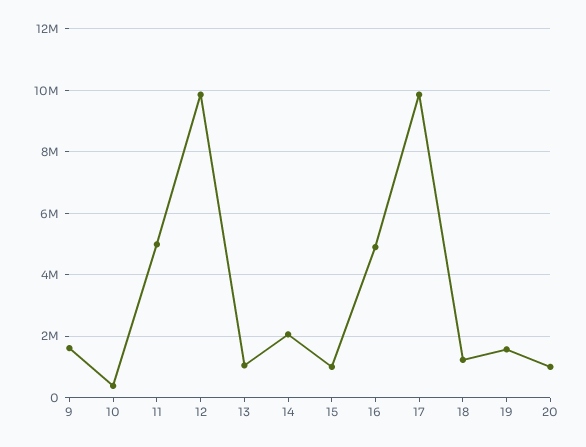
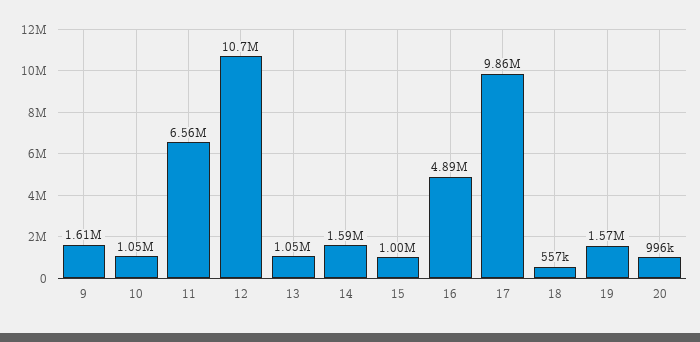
10: 400000 -> 1050000
11: 5000000 -> 6560000
12: 9800000 -> 10700000
14: 2000000 -> 1590000
18: 1200000 -> 557000

